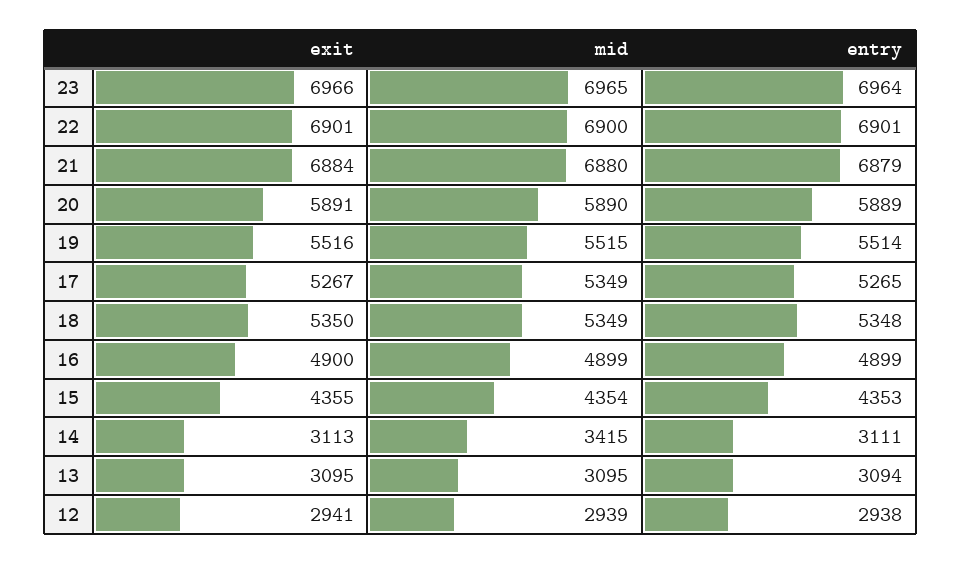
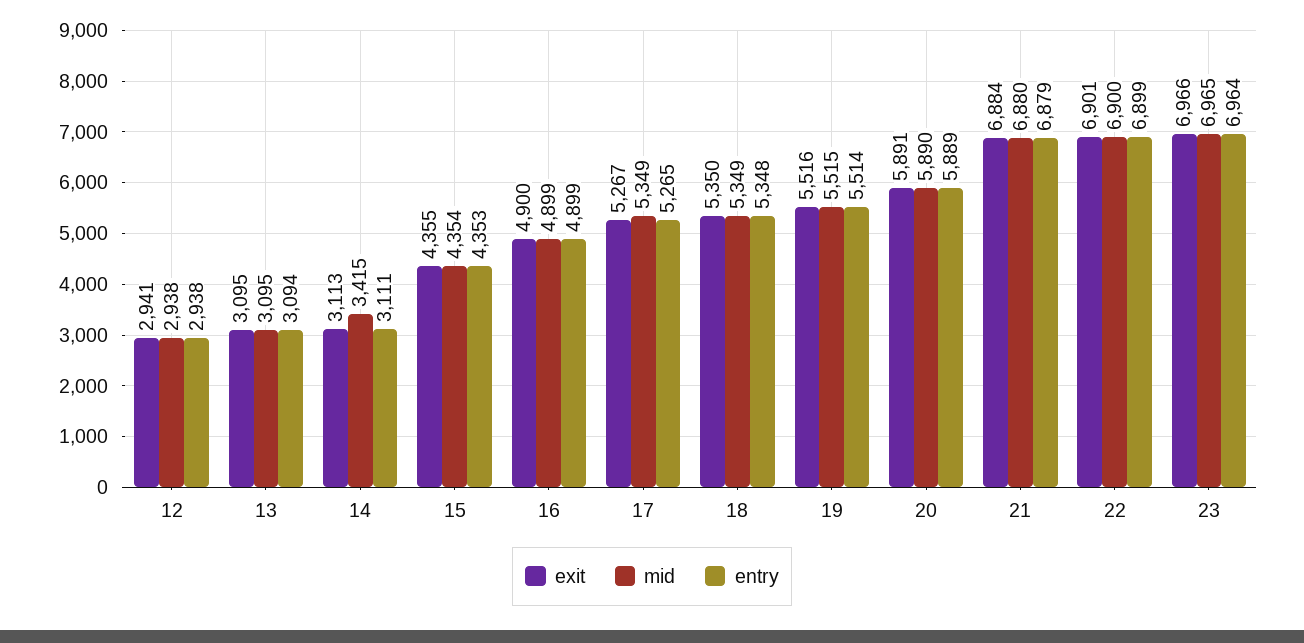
entry, 22: 6901 -> 6899
mid, 12: 2939 -> 2938

